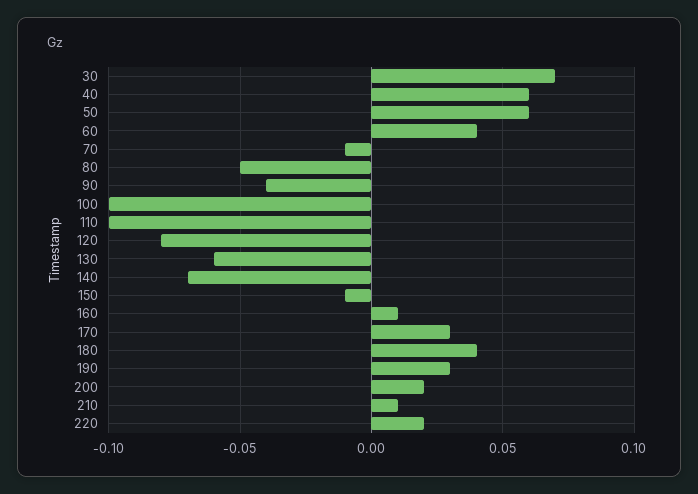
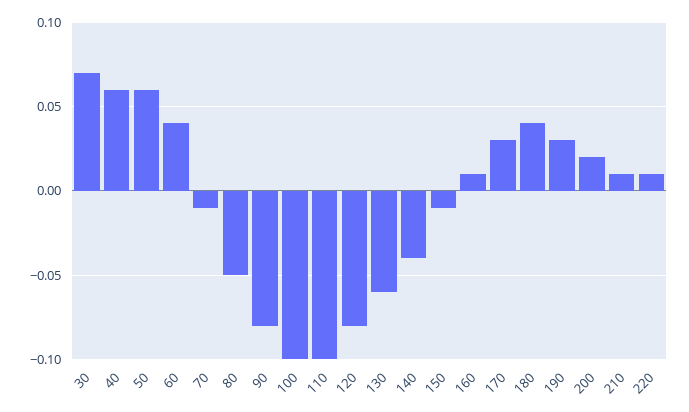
90: -0.04 -> -0.08
140: -0.07 -> -0.04
220: 0.02 -> 0.01

